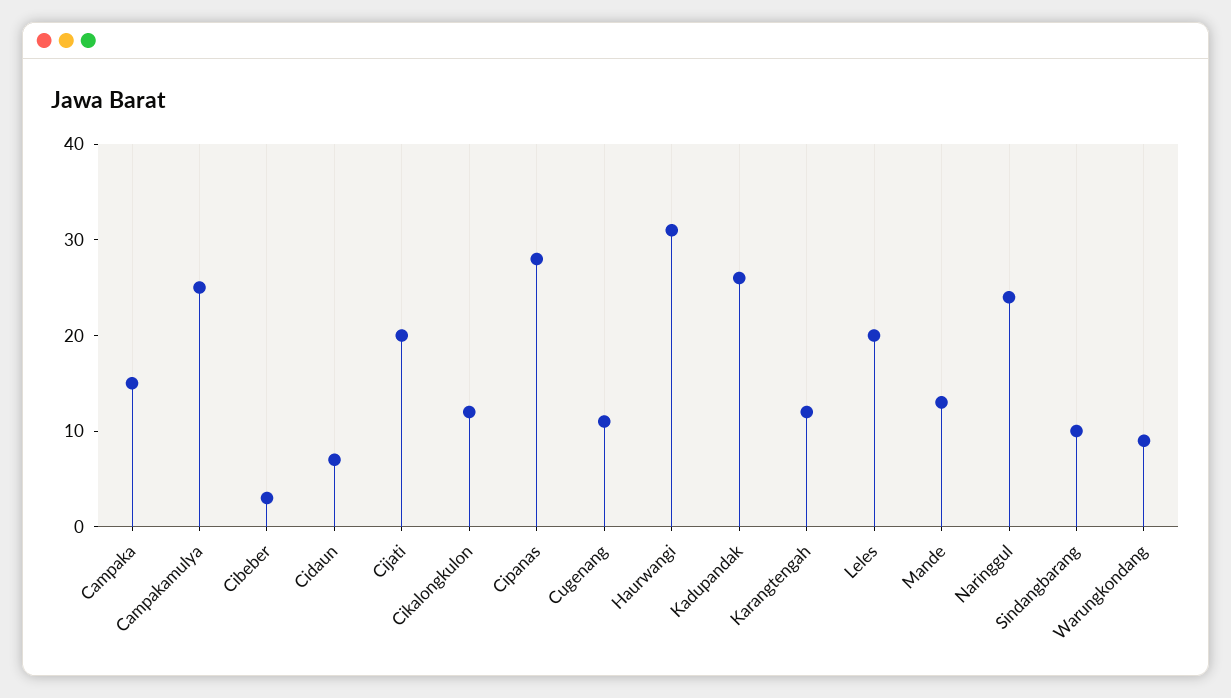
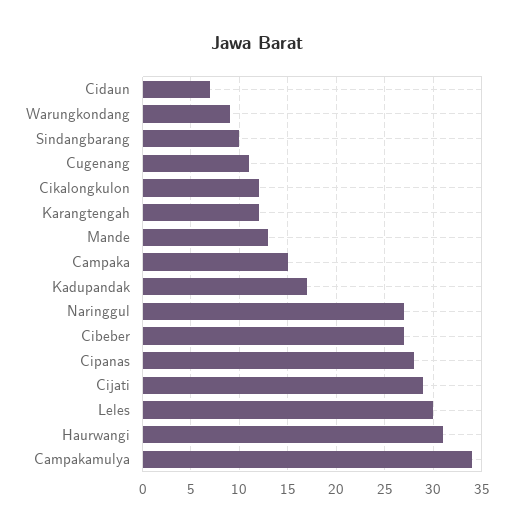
Campakamulya: 25 -> 34
Cibeber: 3 -> 27
Cijati: 20 -> 29
Kadupandak: 26 -> 17
Leles: 20 -> 30
Naringgul: 24 -> 27

